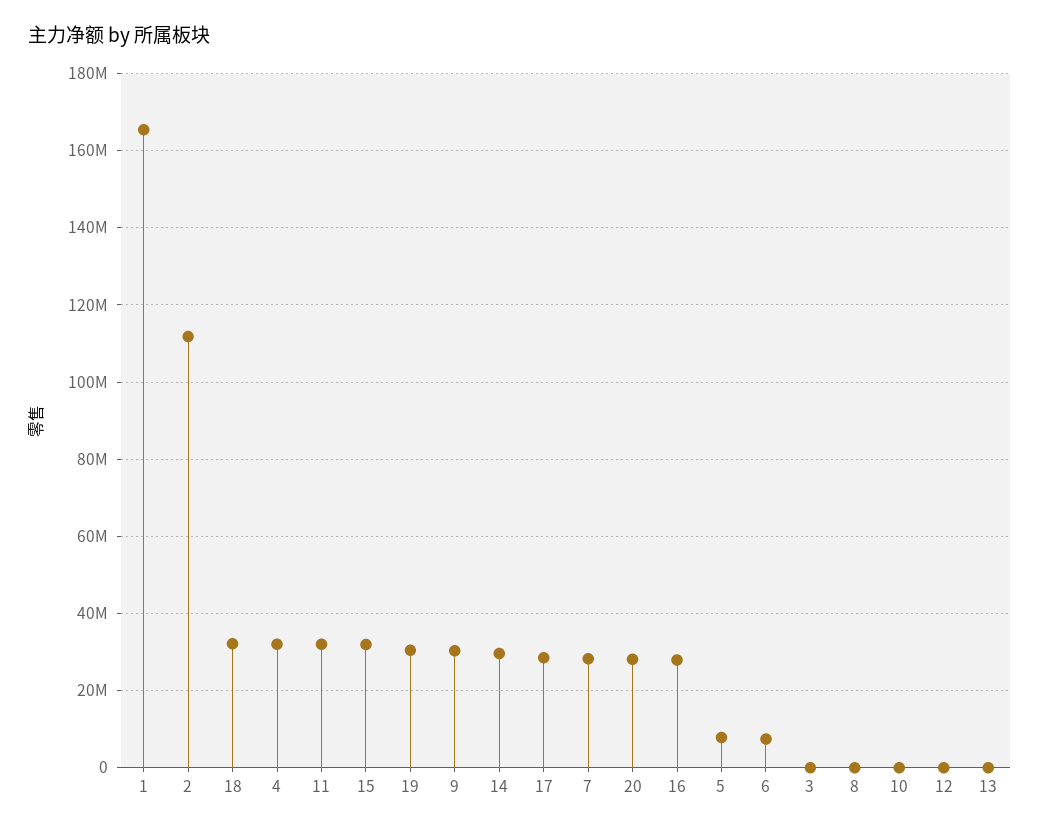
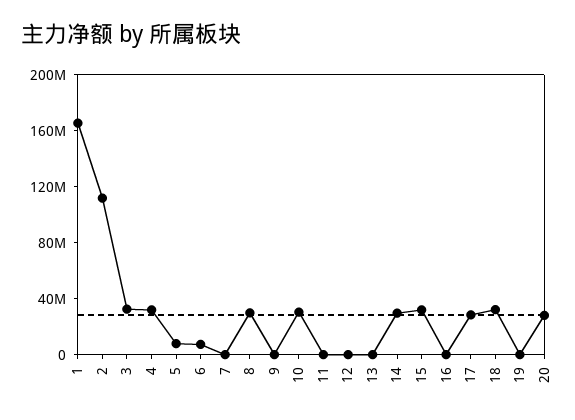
11: 32000000 -> 0
19: 30000000 -> 0
9: 30000000 -> 0
7: 28000000 -> 0
16: 28000000 -> 0
3: 0 -> 30000000
8: 0 -> 30000000
10: 0 -> 30000000

